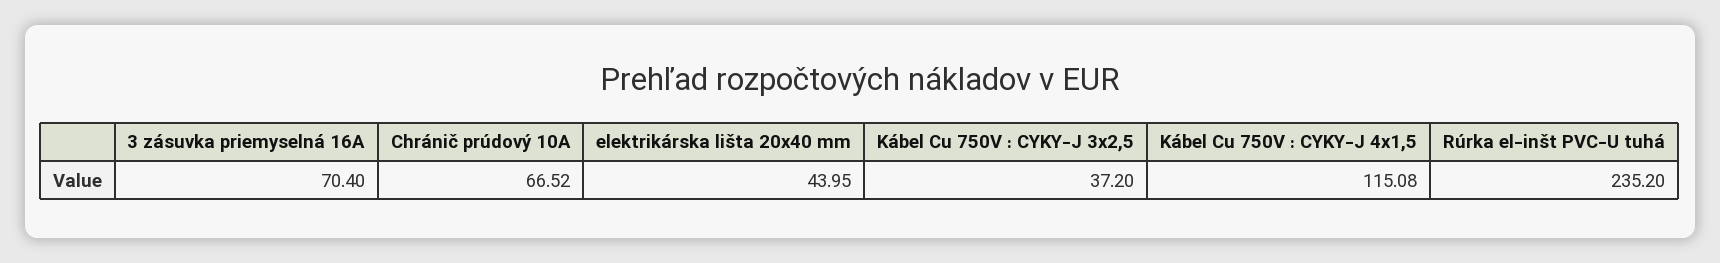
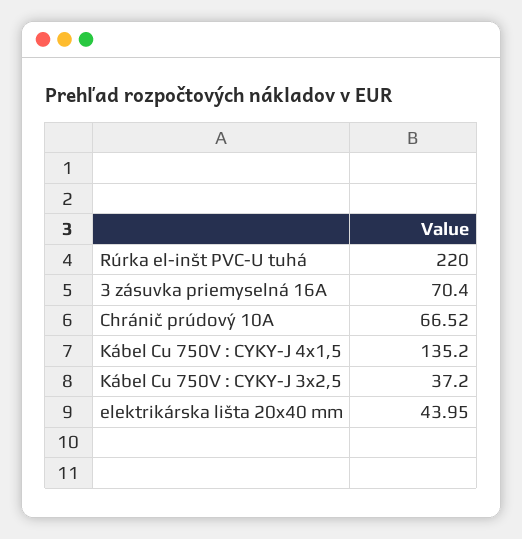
Kábel Cu 750V : CYKY-J 4x1,5: 115.08 -> 135.2
Rúrka el-inšt PVC-U tuhá: 235.2 -> 220

